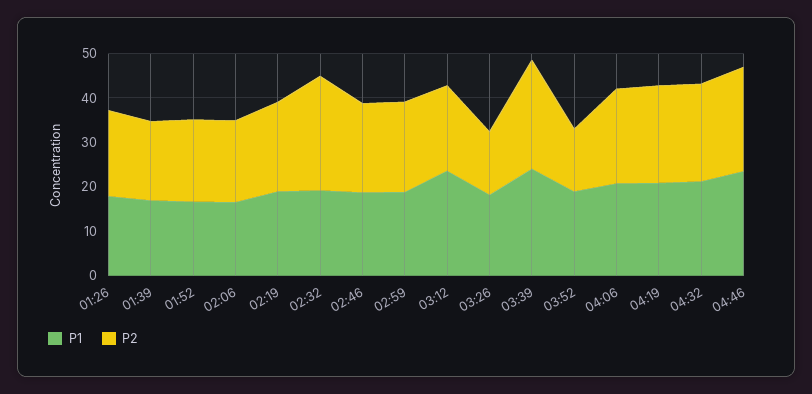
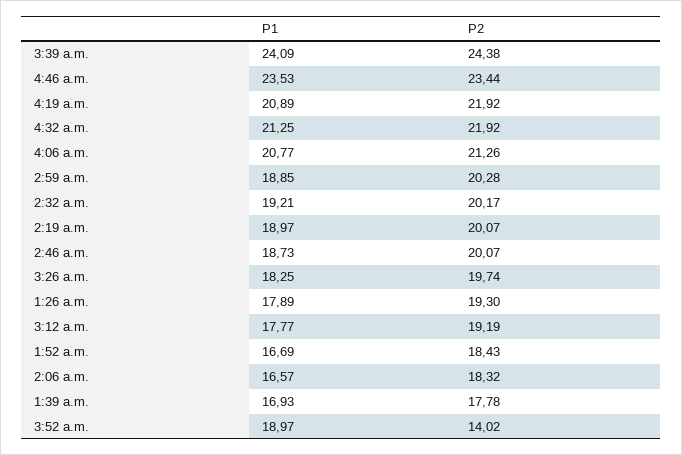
P2, 02:32: 26 -> 20.17
P1, 03:12: 24 -> 17.77
P2, 03:26: 14 -> 19.74

